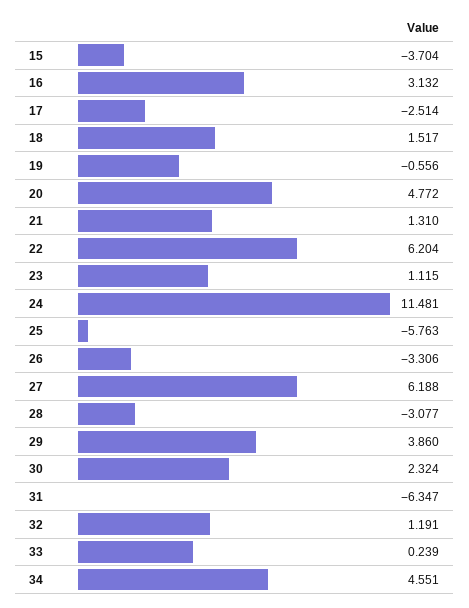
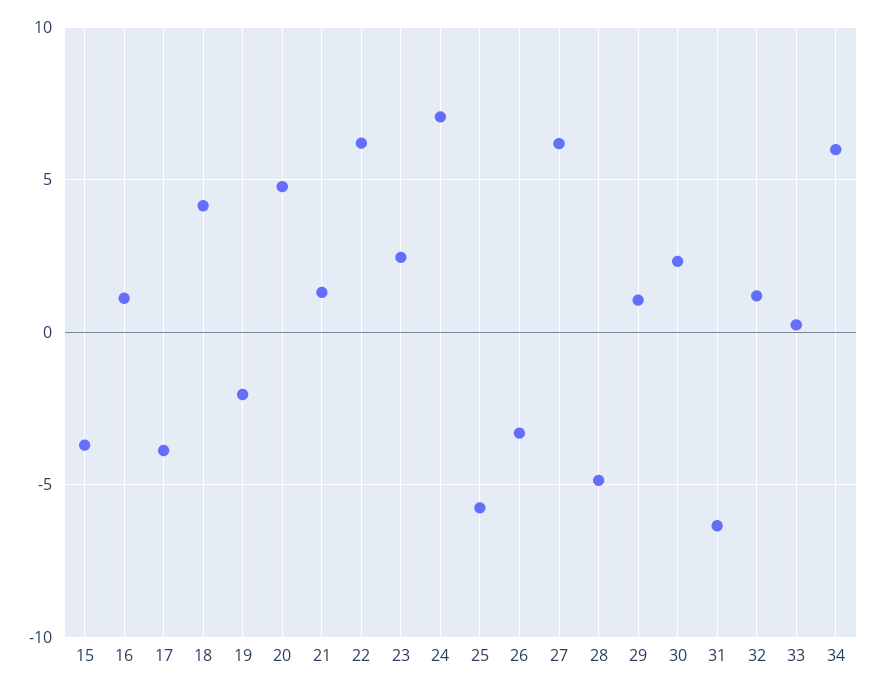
16: 3.132 -> 1
17: -2.514 -> -4
18: 1.517 -> 4
19: -0.556 -> -2
23: 1.115 -> 2.5
24: 11.481 -> 7
28: -3.077 -> -5
29: 3.86 -> 1
34: 4.551 -> 6

